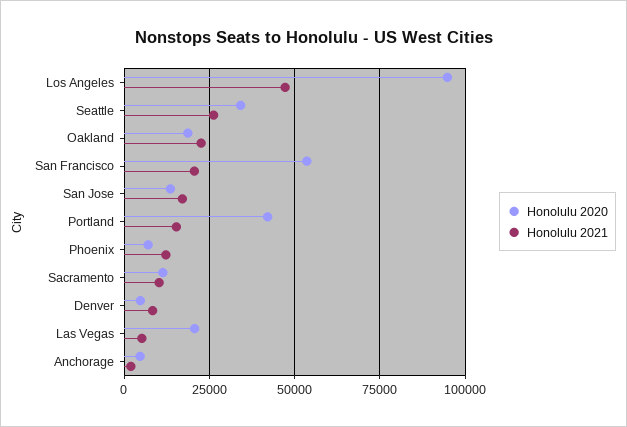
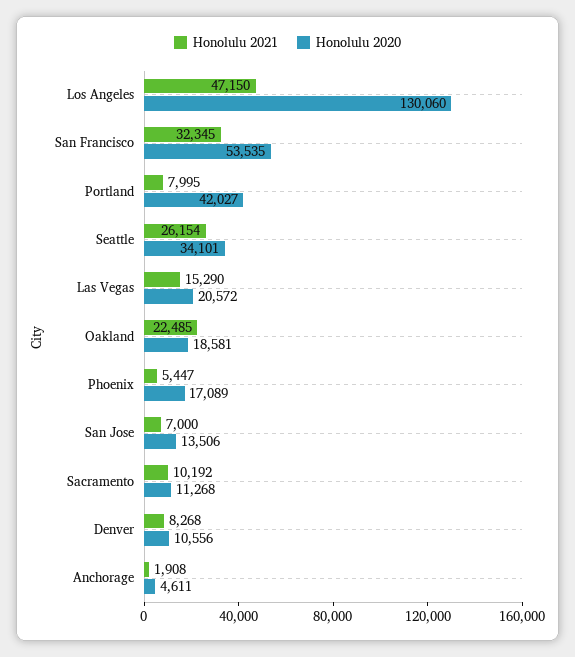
Honolulu 2020, Los Angeles: 95000 -> 130060
Honolulu 2021, San Francisco: 20000 -> 32345
Honolulu 2021, San Jose: 17500 -> 7000
Honolulu 2021, Portland: 15000 -> 7995
Honolulu 2020, Phoenix: 7500 -> 17089
Honolulu 2021, Phoenix: 12500 -> 5447
Honolulu 2020, Denver: 5000 -> 10556
Honolulu 2021, Las Vegas: 5000 -> 15290

